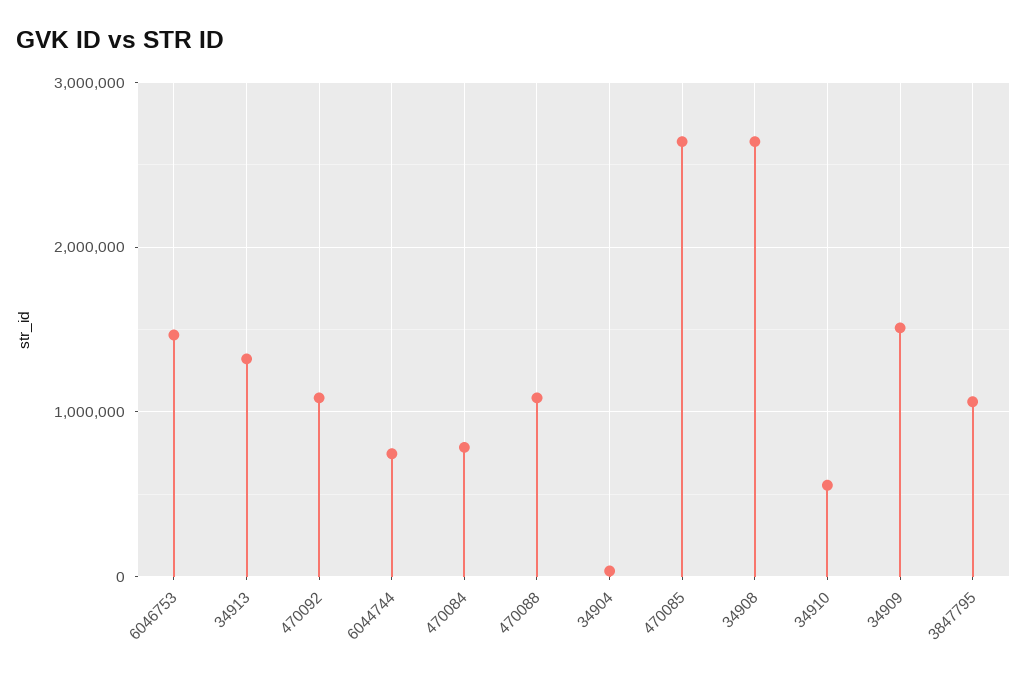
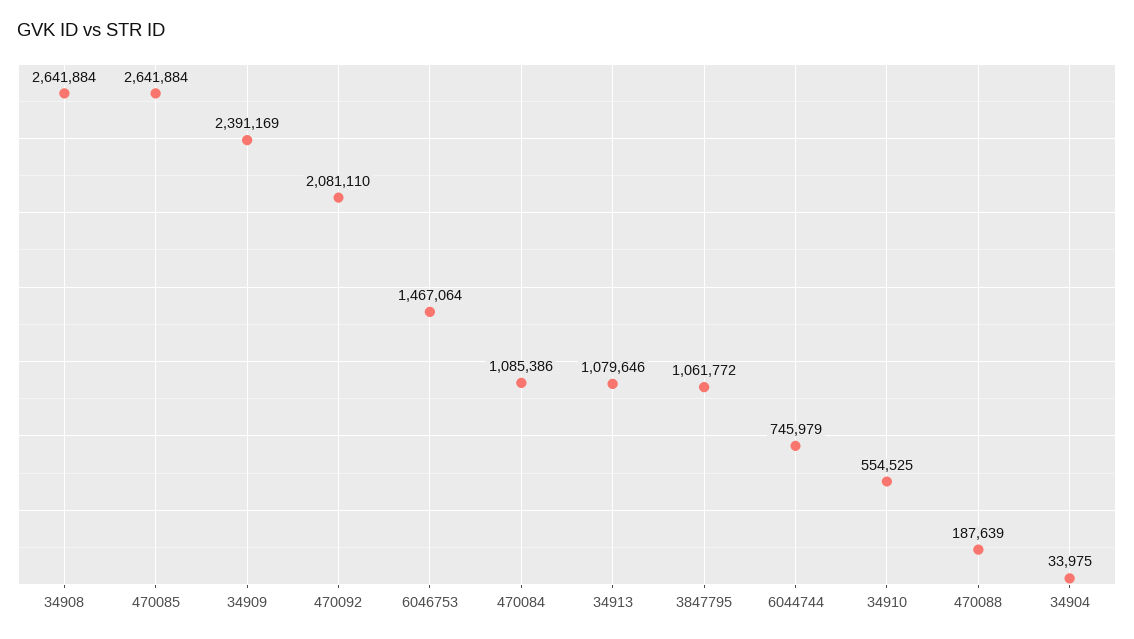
34913: 1300000 -> 1079646
470092: 1100000 -> 2081110
470084: 800000 -> 1085386
470088: 1100000 -> 187639
34909: 1500000 -> 2391169

